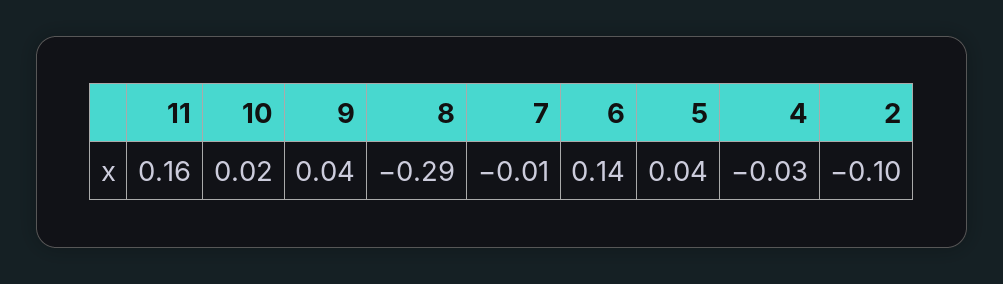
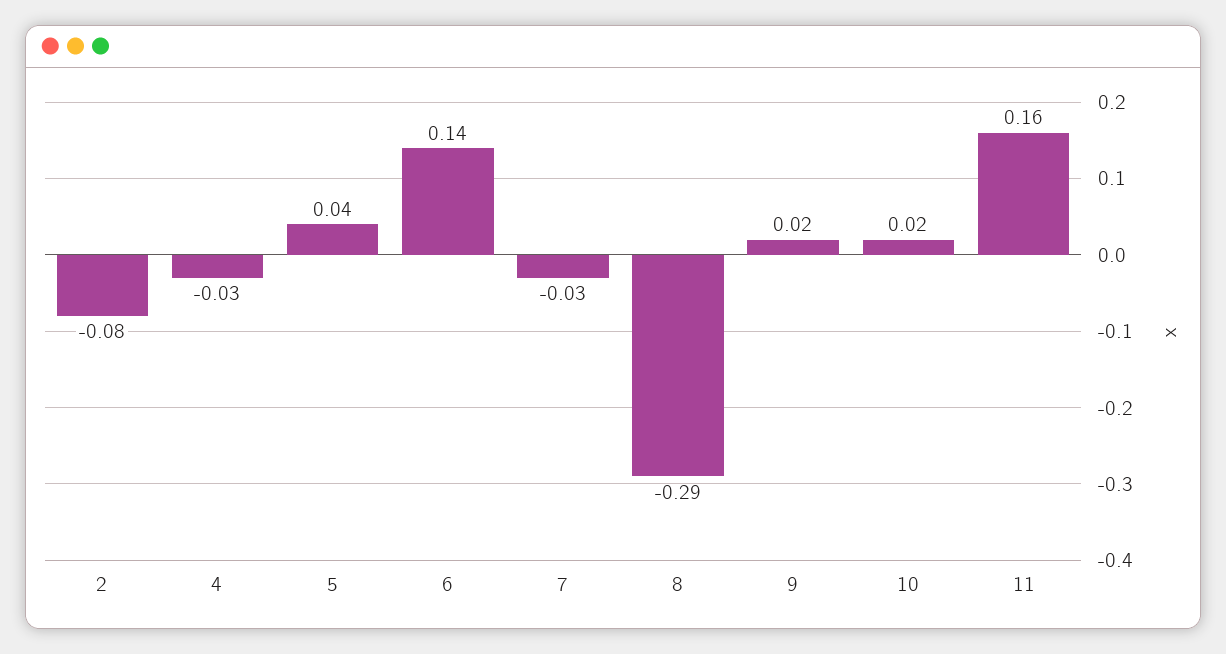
9: 0.04 -> 0.02
7: -0.01 -> -0.03
2: -0.1 -> -0.08

